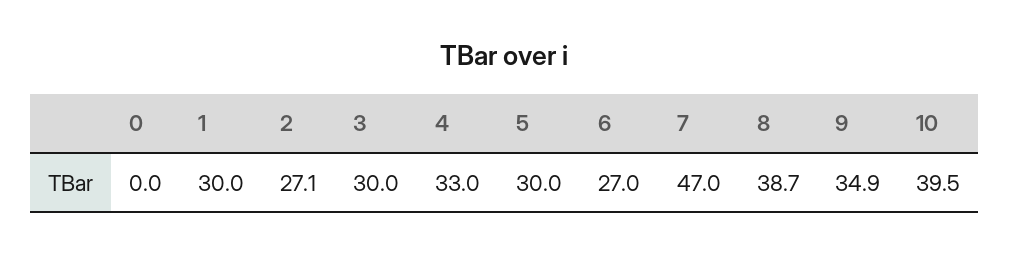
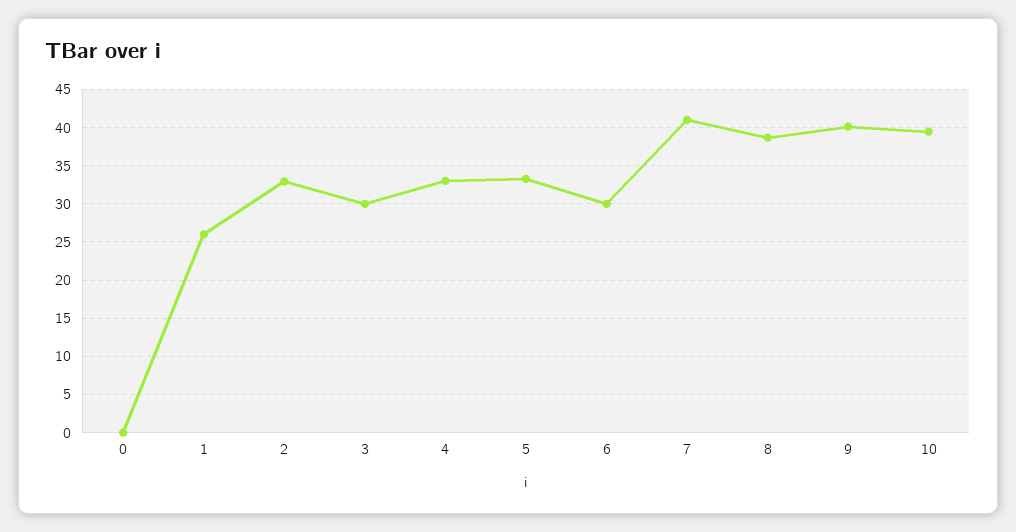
1: 30 -> 26
2: 27.1 -> 33
5: 30 -> 33
6: 27 -> 30
7: 47 -> 41
9: 34.9 -> 40

